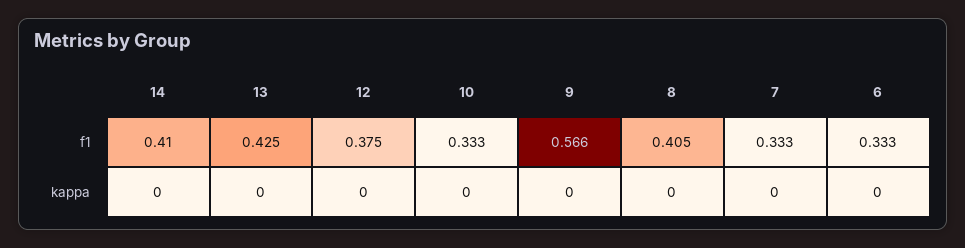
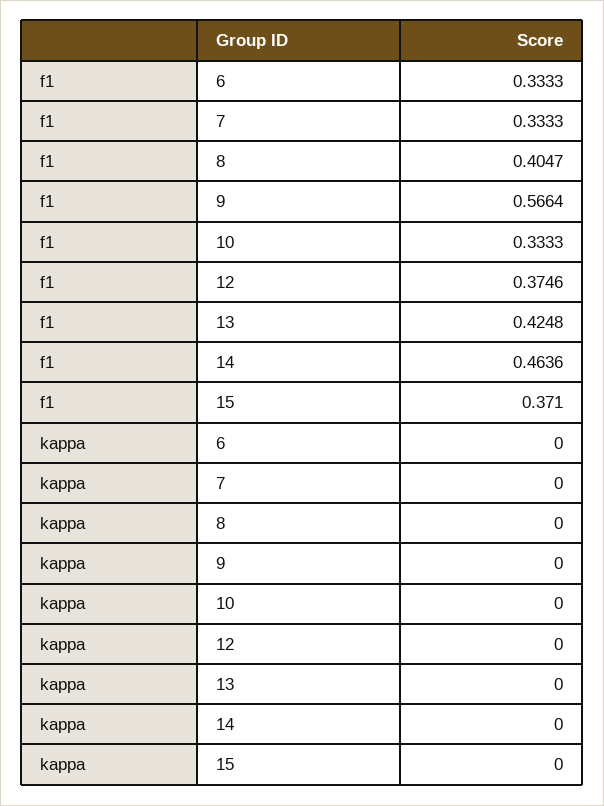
14, f1: 0.41 -> 0.4636
15, f1: none -> 0.371
15, kappa: none -> 0

